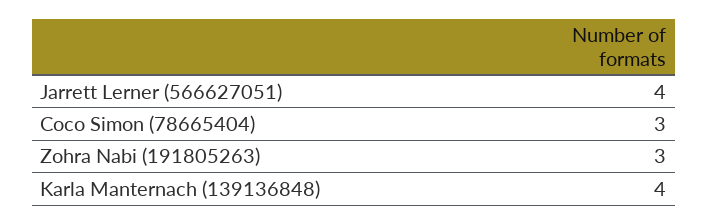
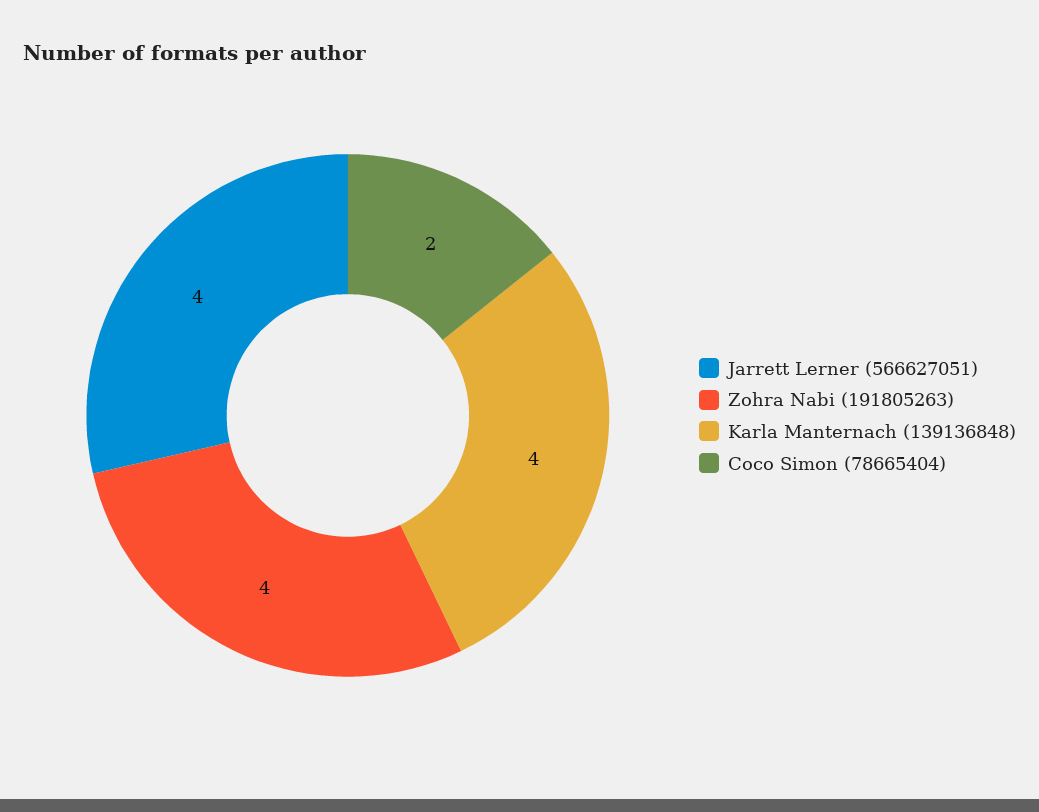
Coco Simon (78665404): 3 -> 2
Zohra Nabi (191805263): 3 -> 4

